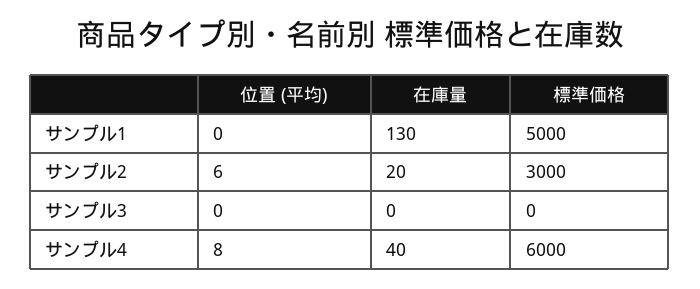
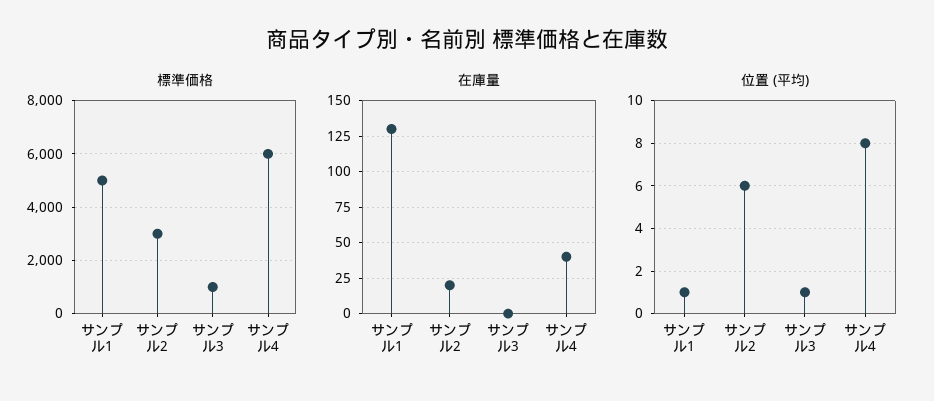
位置 (平均), サンプル1: 0 -> 1
位置 (平均), サンプル3: 0 -> 1
標準価格, サンプル3: 0 -> 1000

